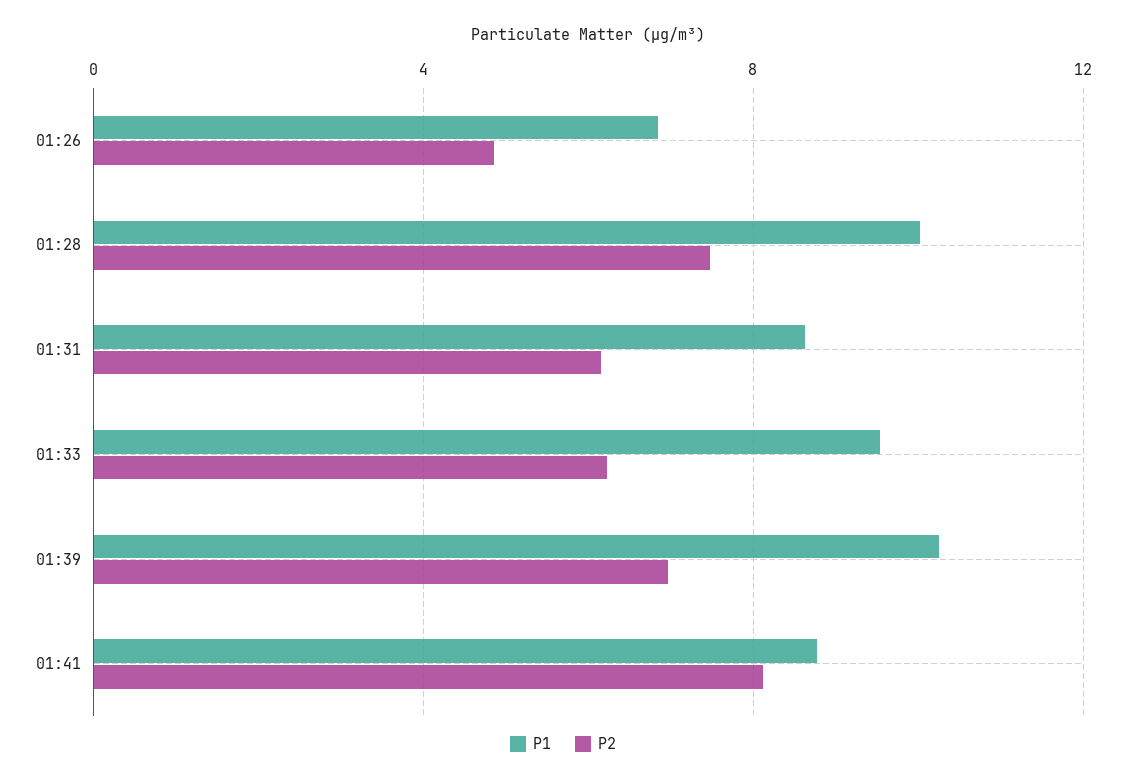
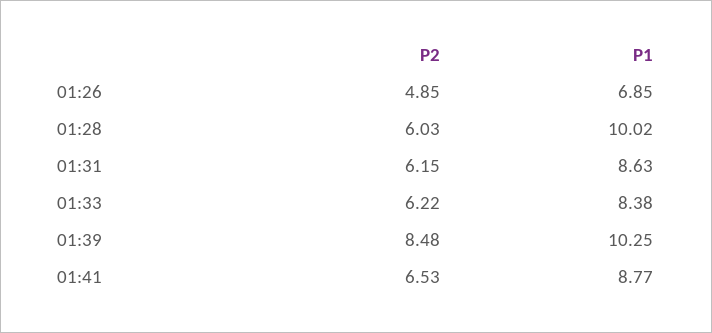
P2, 01:28: 7.5 -> 6.03
P1, 01:33: 9.5 -> 8.38
P2, 01:39: 7 -> 8.48
P2, 01:41: 8 -> 6.53

